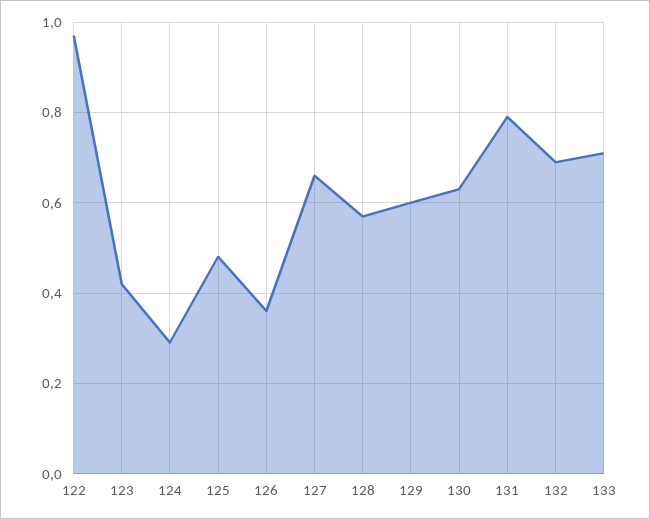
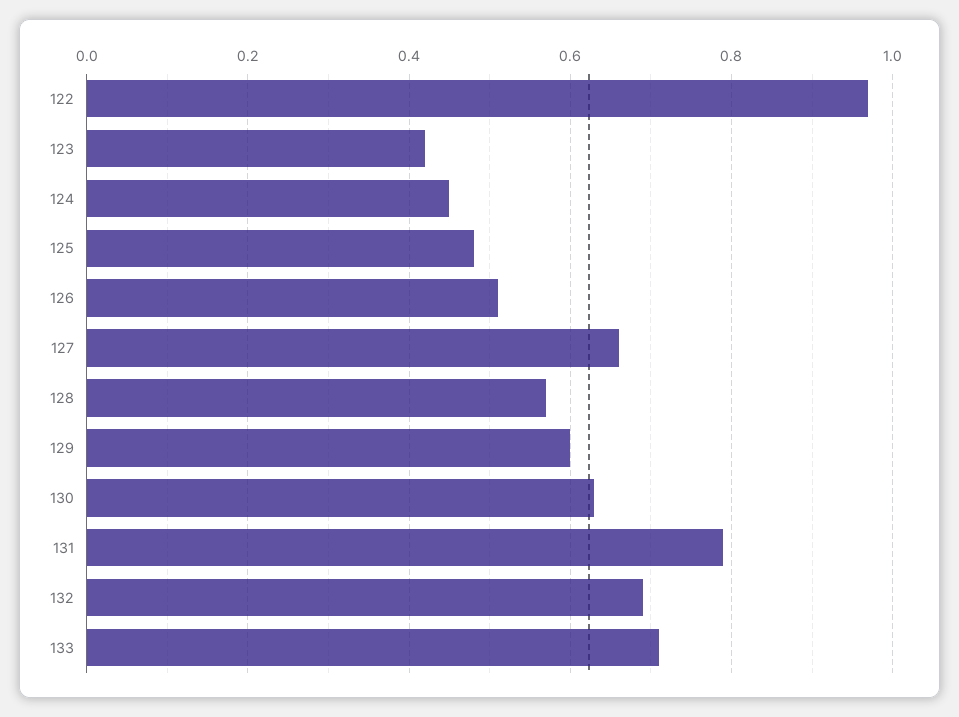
124: 0.3 -> 0.45
126: 0.35 -> 0.5

